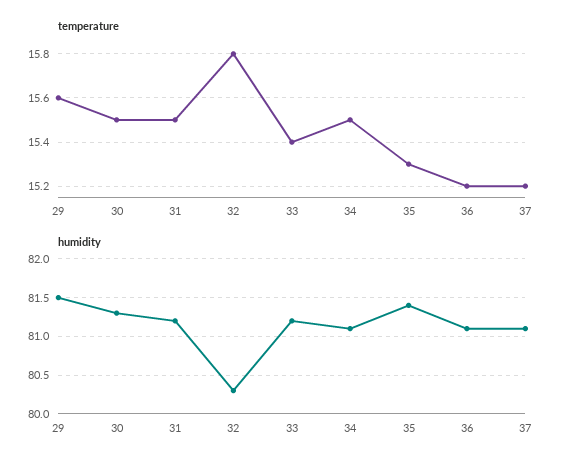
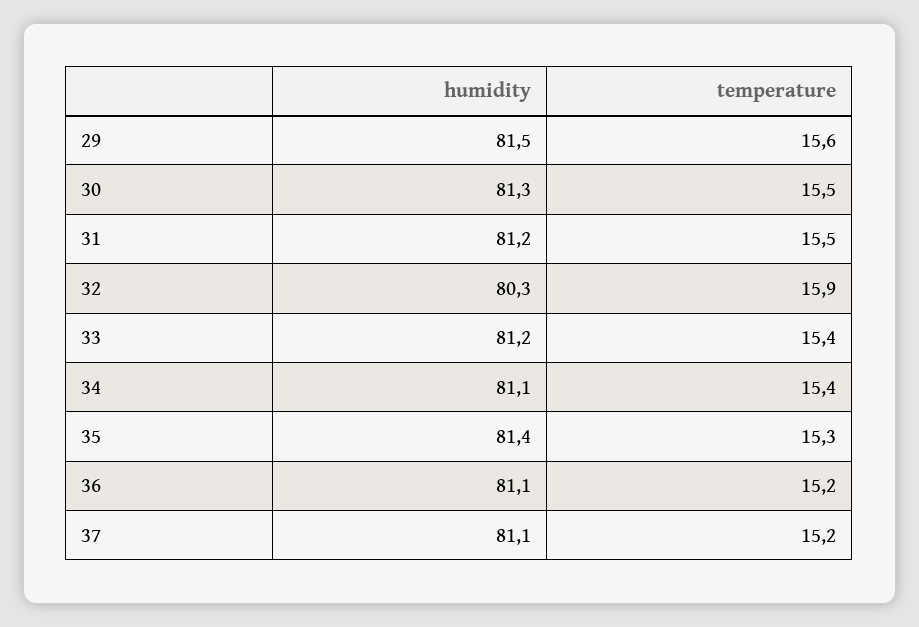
temperature, 32: 15.8 -> 15.9
temperature, 34: 15.5 -> 15.4

